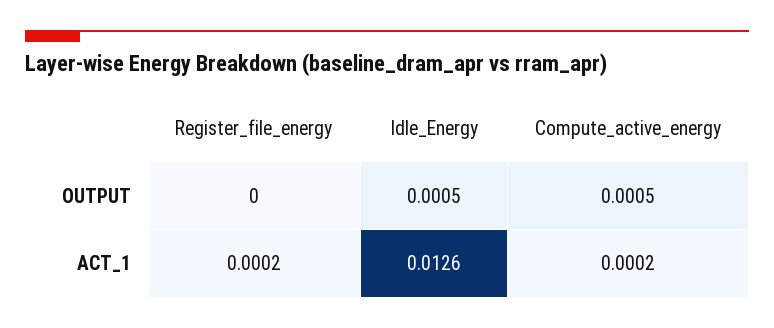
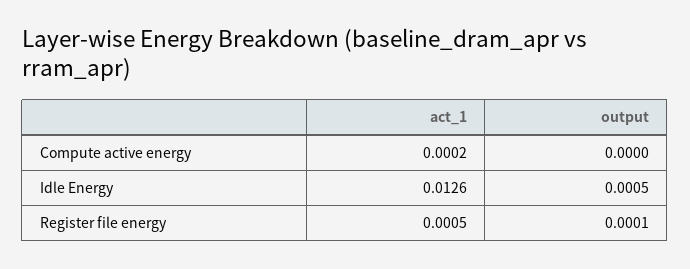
Register_file_energy, OUTPUT: 0 -> 0.0001
Compute_active_energy, OUTPUT: 0.0005 -> 0
Register_file_energy, ACT_1: 0.0002 -> 0.0005

